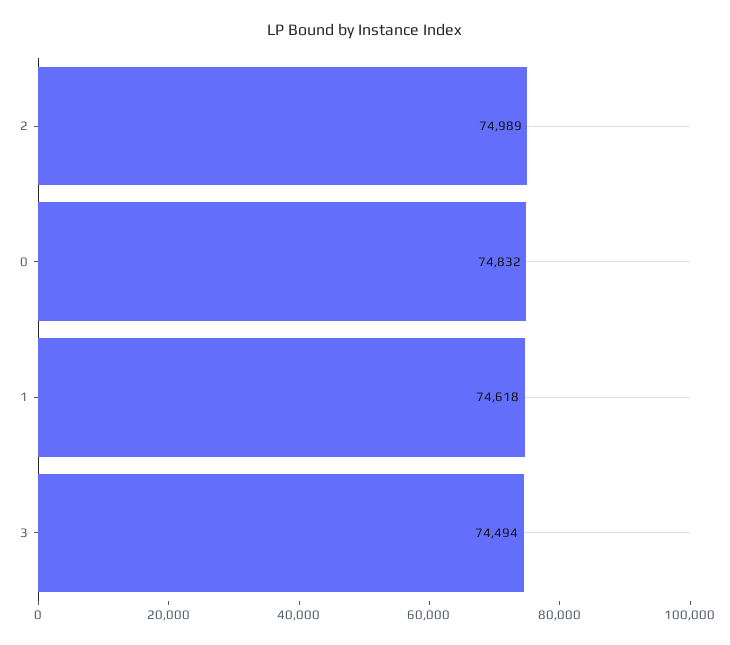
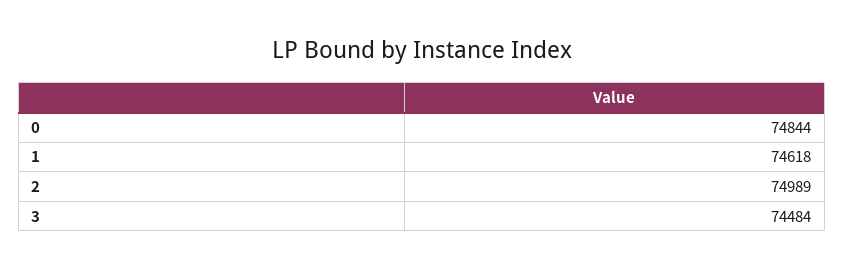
0: 74832 -> 74844
3: 74494 -> 74484

